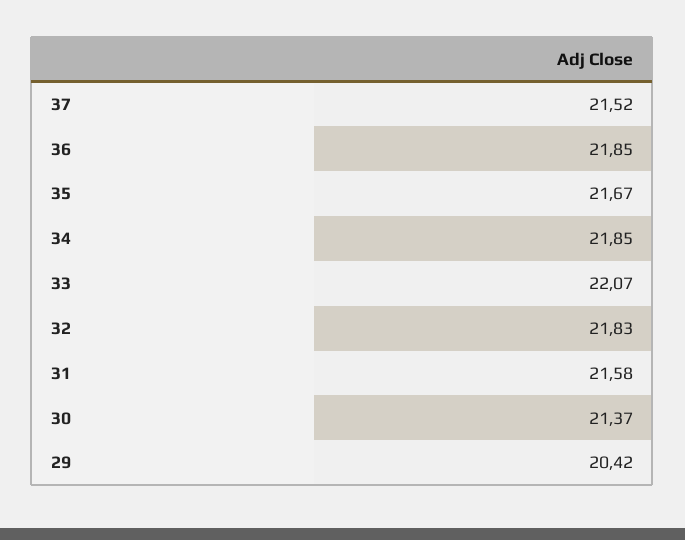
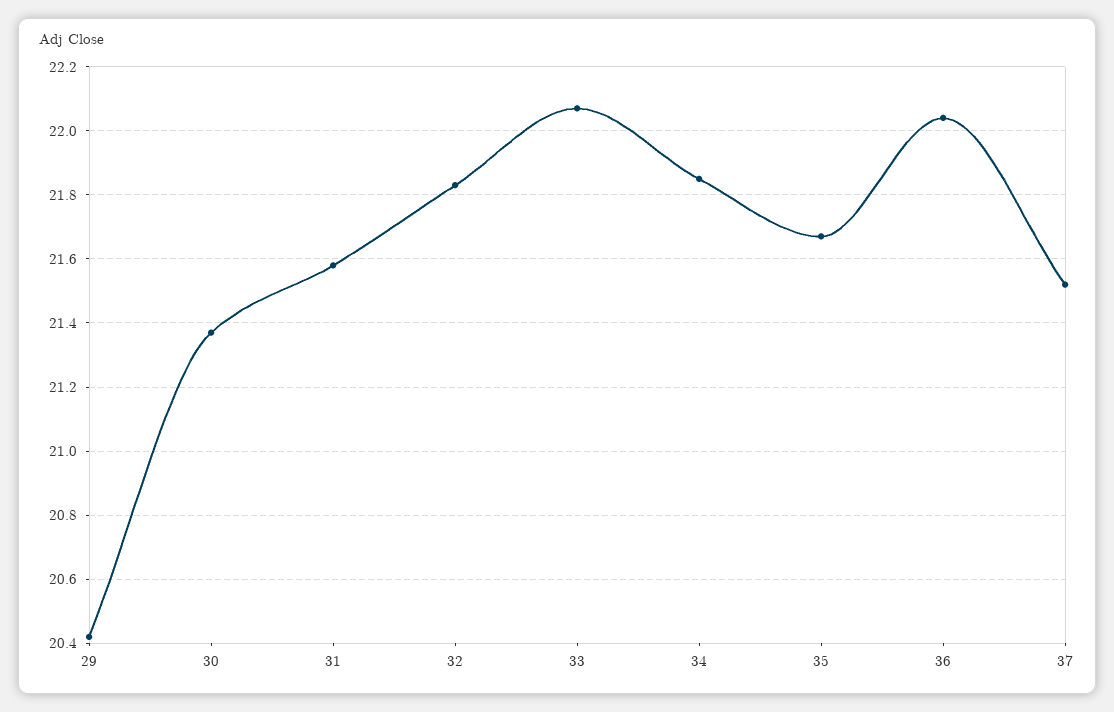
36: 21.85 -> 22.05

